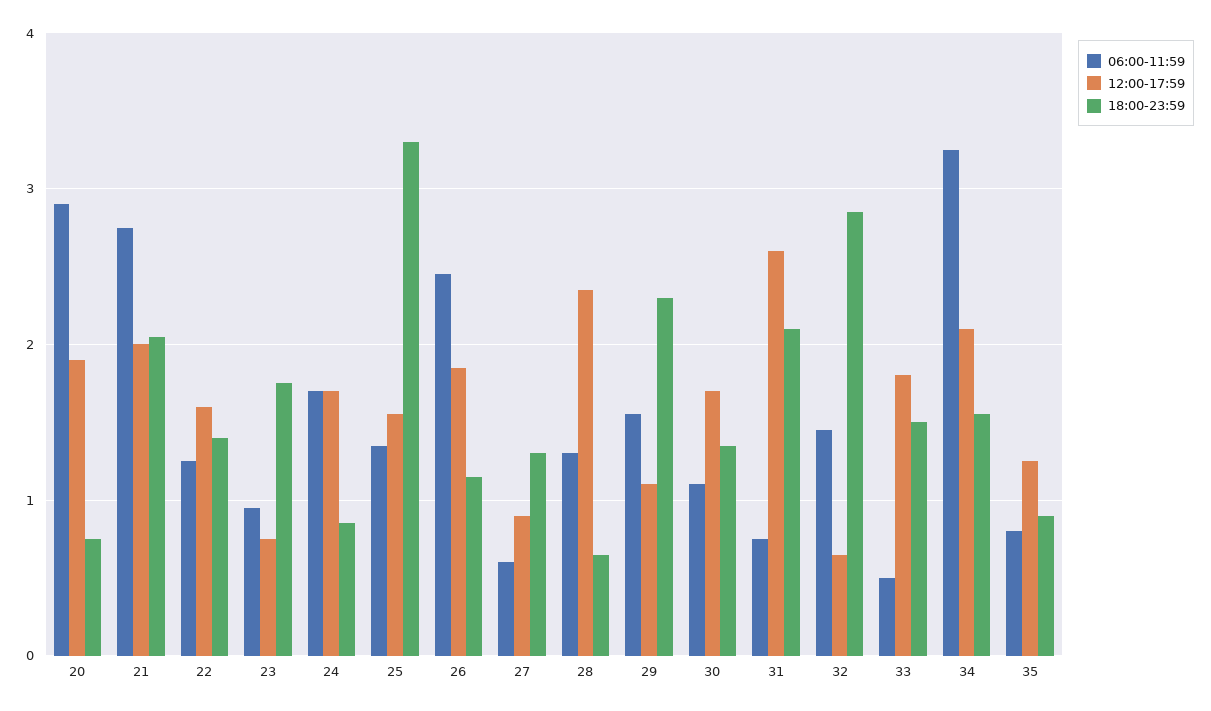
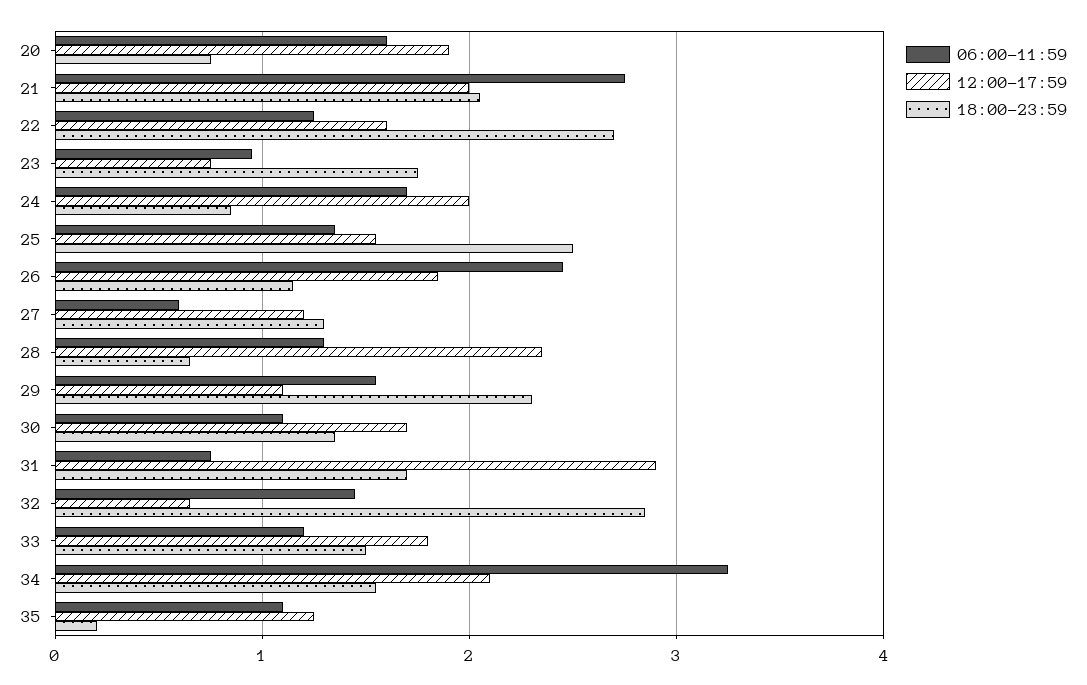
06:00-11:59, 20: 2.9 -> 1.6
18:00-23:59, 22: 1.4 -> 2.7
12:00-17:59, 24: 1.7 -> 2
18:00-23:59, 25: 3.3 -> 2.5
12:00-17:59, 27: 0.9 -> 1.2
12:00-17:59, 31: 2.6 -> 2.9
18:00-23:59, 31: 2.1 -> 1.7
06:00-11:59, 33: 0.5 -> 1.2
06:00-11:59, 35: 0.8 -> 1.1
18:00-23:59, 35: 0.9 -> 0.2

